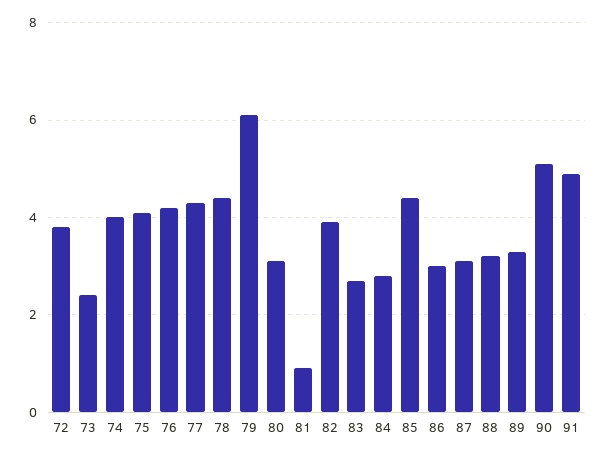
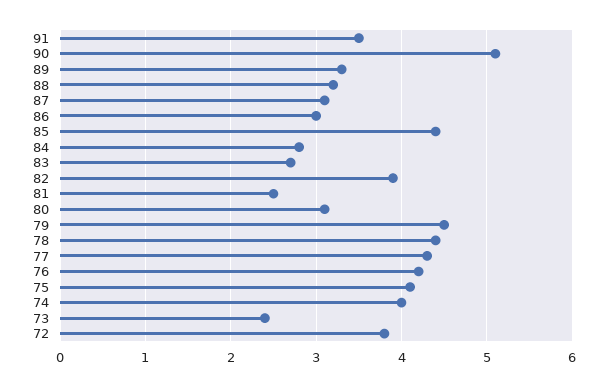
79: 6 -> 4.5
81: 1 -> 2.5
91: 5 -> 3.5

